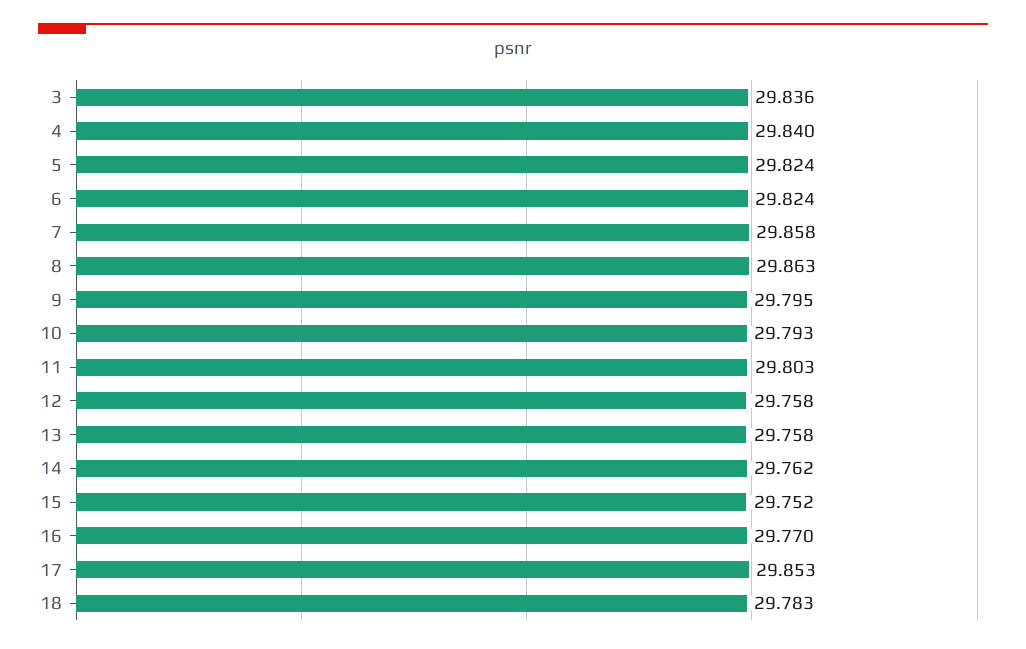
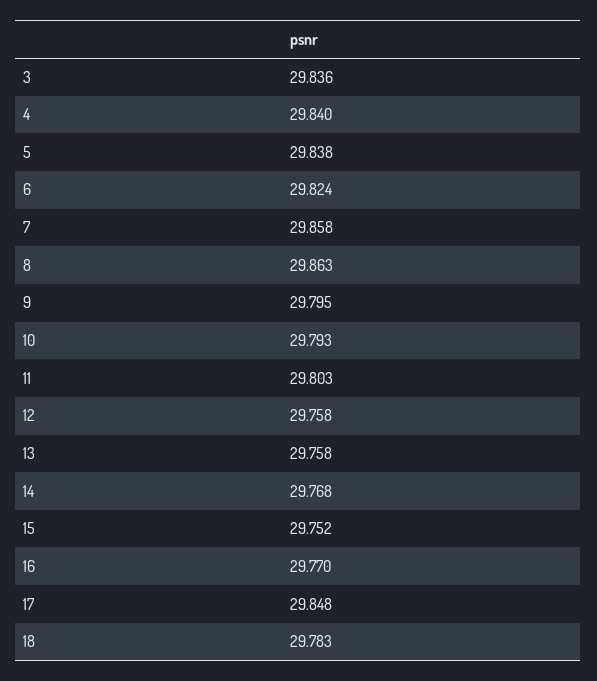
5: 29.824 -> 29.838
14: 29.762 -> 29.768
17: 29.853 -> 29.848

